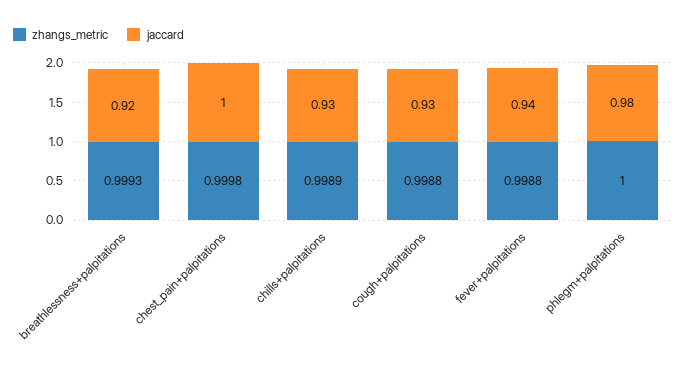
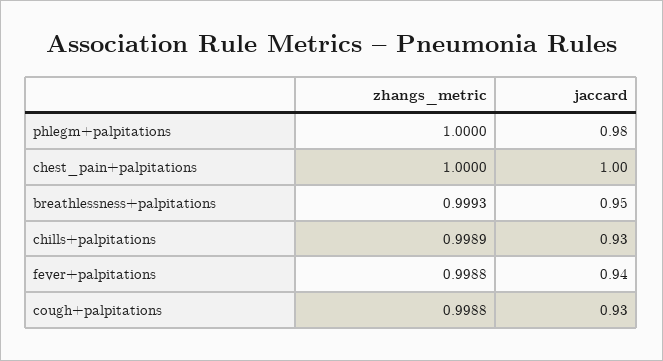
jaccard, breathlessness+palpitations: 0.92 -> 0.95
zhangs_metric, chest_pain+palpitations: 0.9998 -> 1

